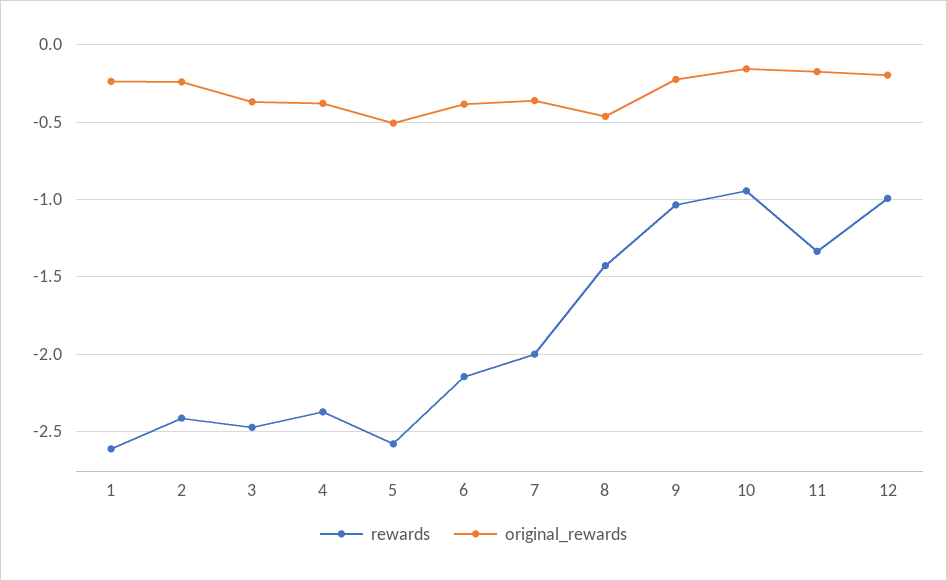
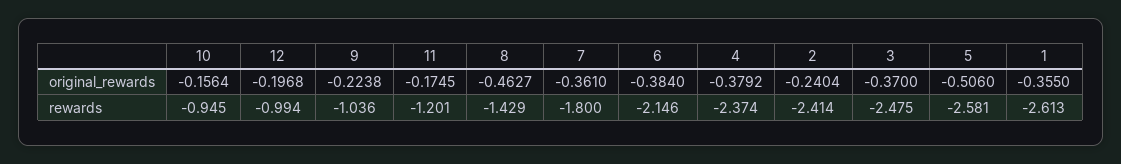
original_rewards, 1: -0.25 -> -0.355
rewards, 7: -2 -> -1.8
rewards, 11: -1.35 -> -1.201

